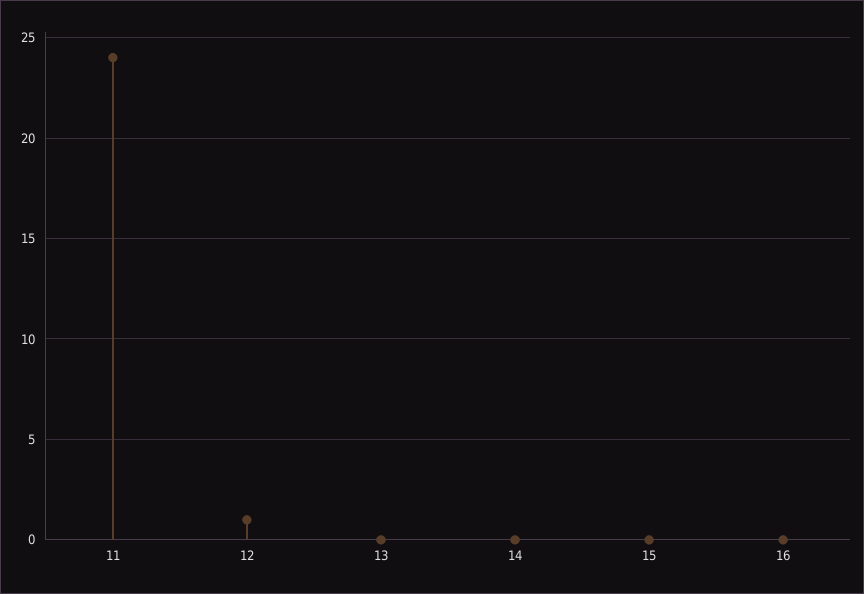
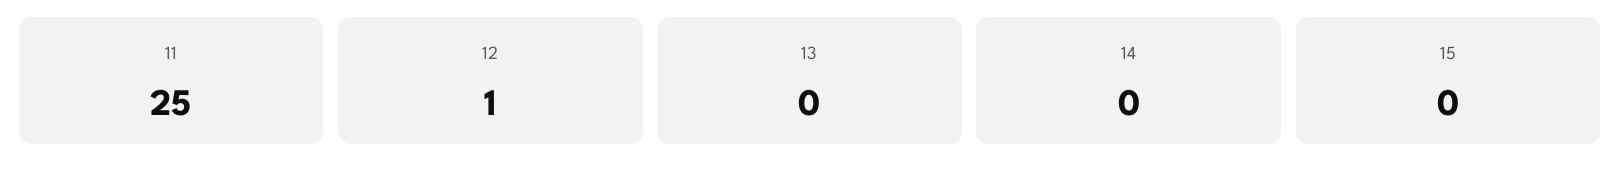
11: 24 -> 25
16: 0 -> none

